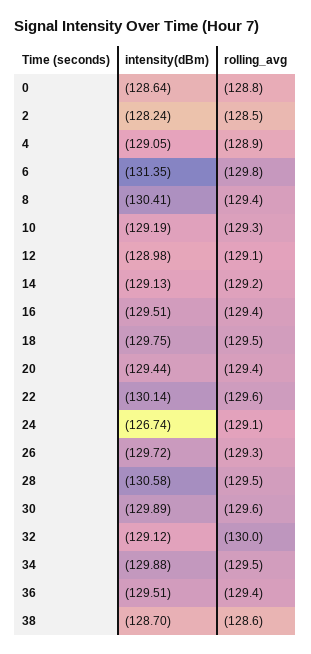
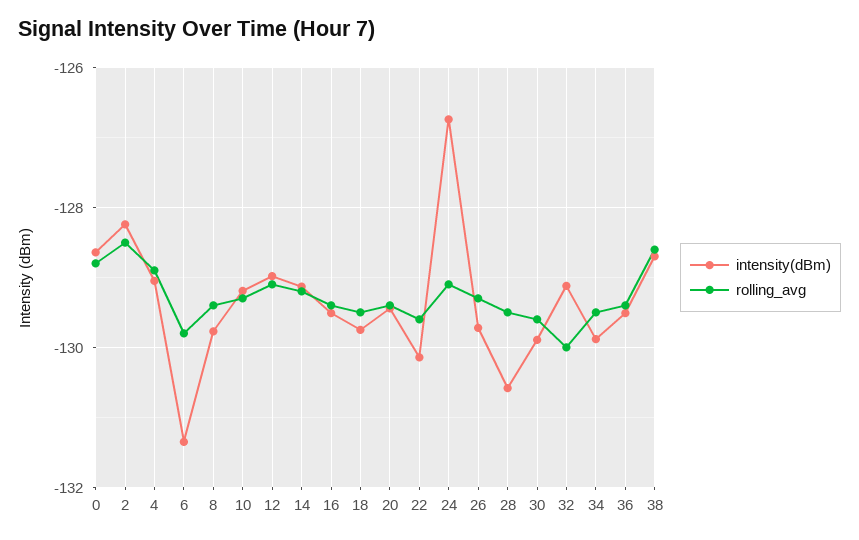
intensity(dBm), 8: -130.41 -> -129.8

